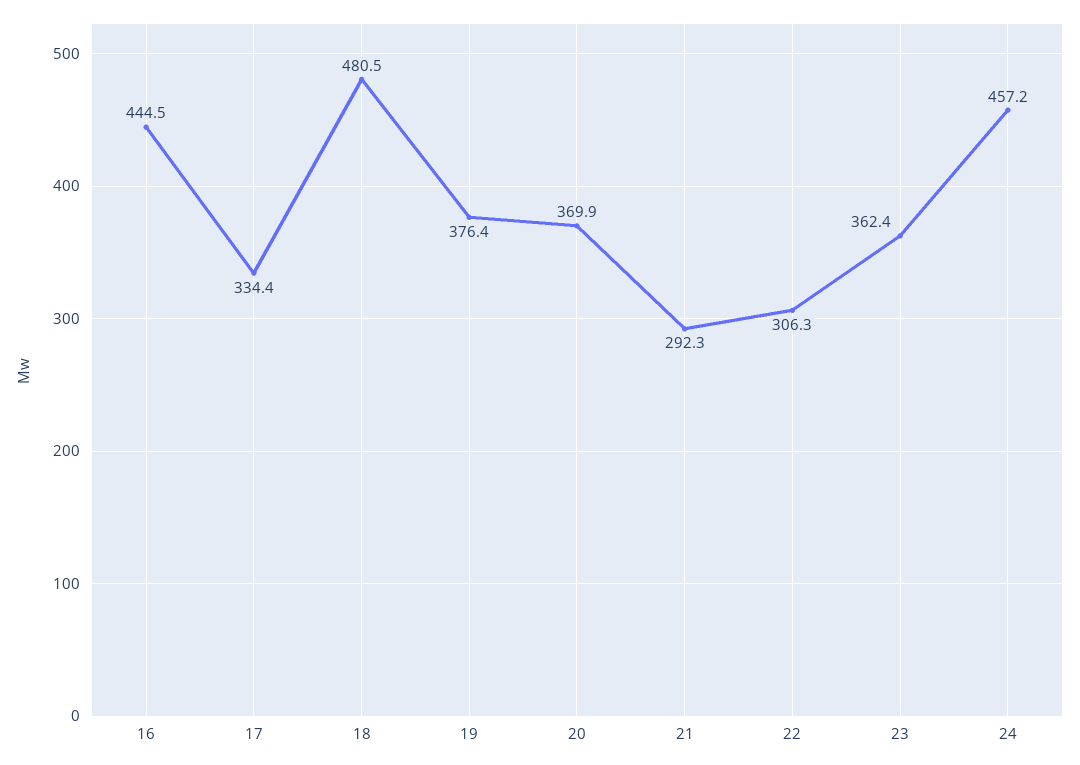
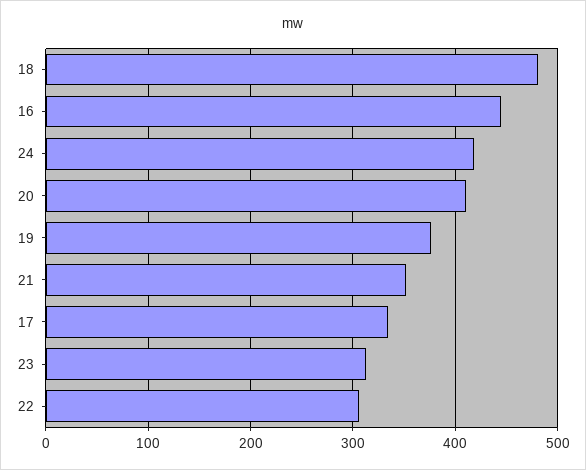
20: 369.9 -> 410
21: 292.3 -> 350
23: 362.4 -> 310
24: 457.2 -> 420

